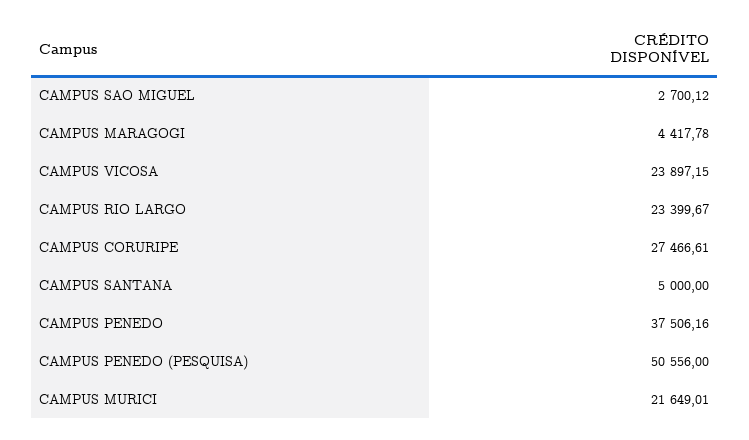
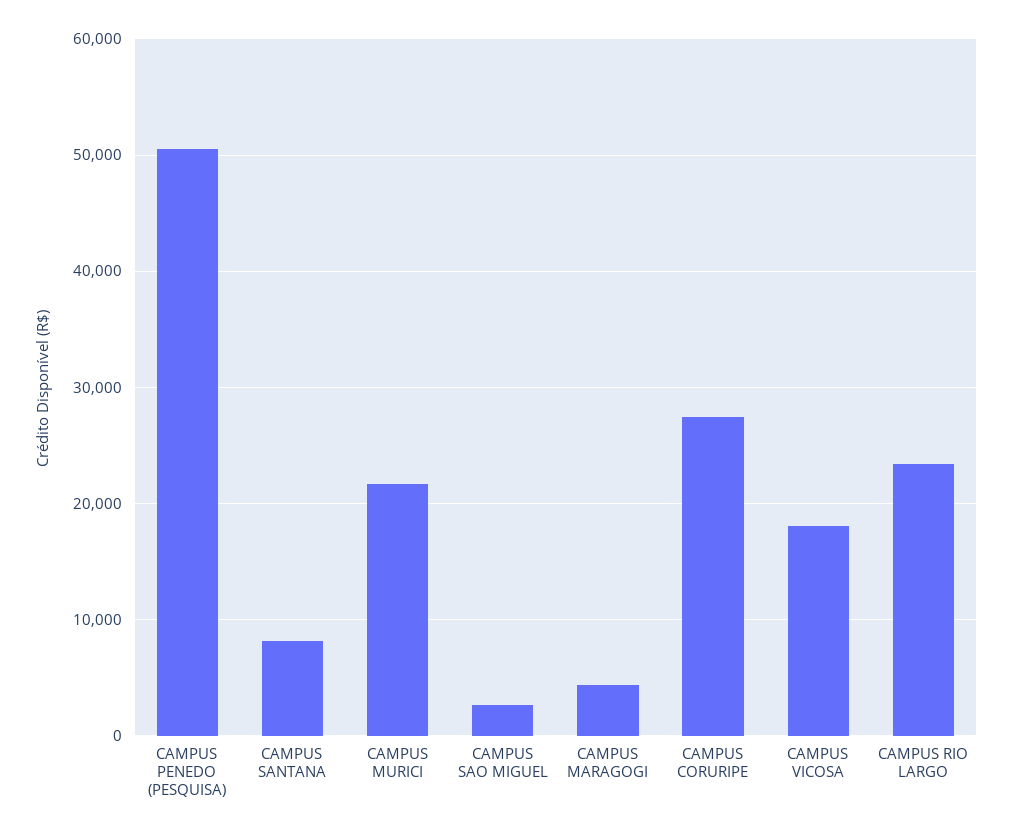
CAMPUS VICOSA: 23897.15 -> 18000
CAMPUS SANTANA: 5000 -> 8000
CAMPUS PENEDO: 37506.16 -> none

